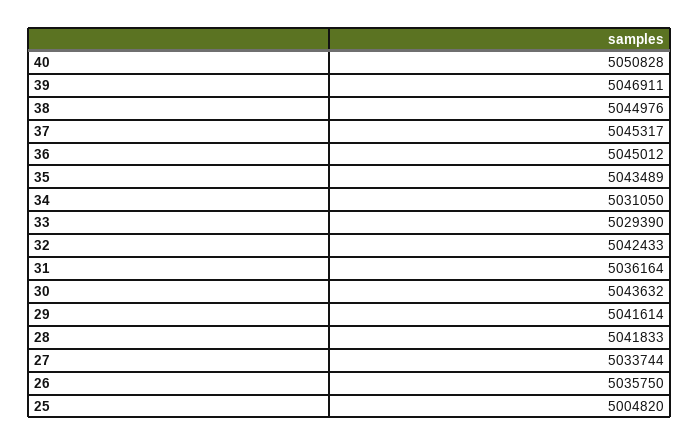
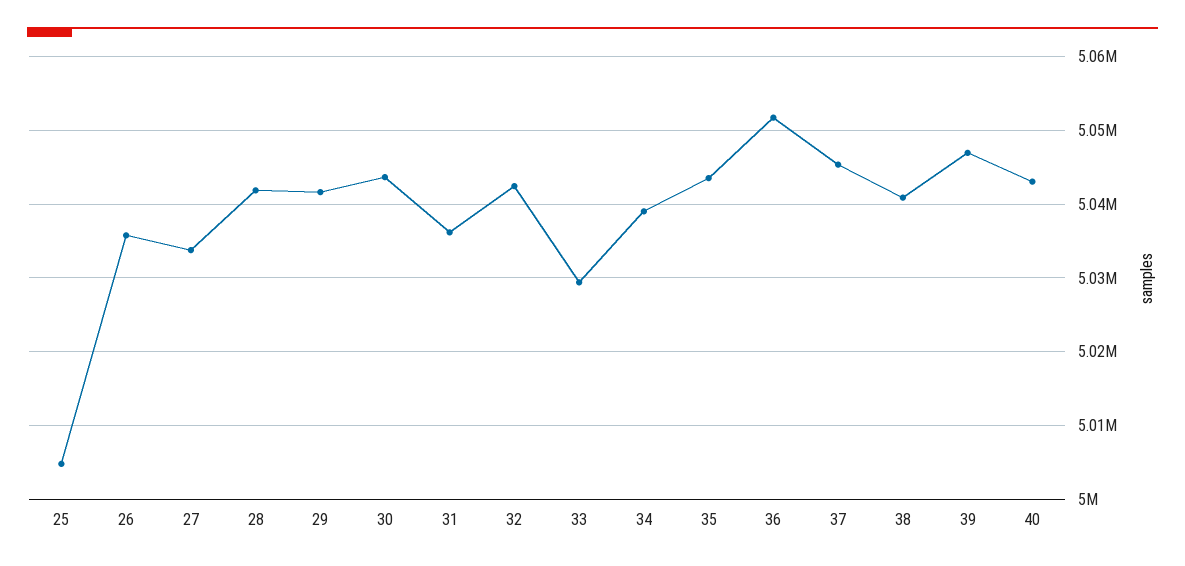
40: 5050828 -> 5043000
38: 5044976 -> 5041000
36: 5045012 -> 5052000
34: 5031050 -> 5039000

